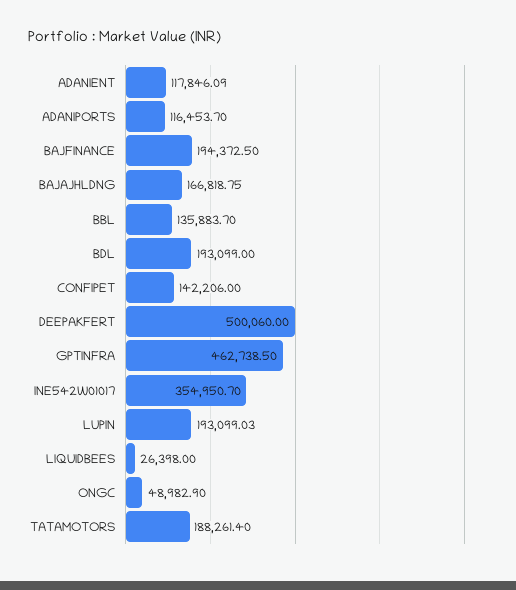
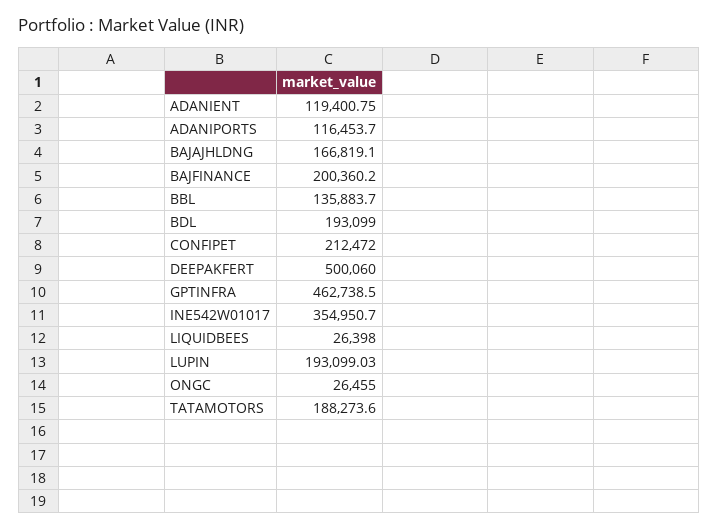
ADANIENT: 117846.09 -> 119400.75
BAJFINANCE: 194372.5 -> 200360.2
BAJAJHLDNG: 166818.75 -> 166819.1
CONFIPET: 142206 -> 212472
ONGC: 48982.9 -> 26455
TATAMOTORS: 188261.4 -> 188273.6

